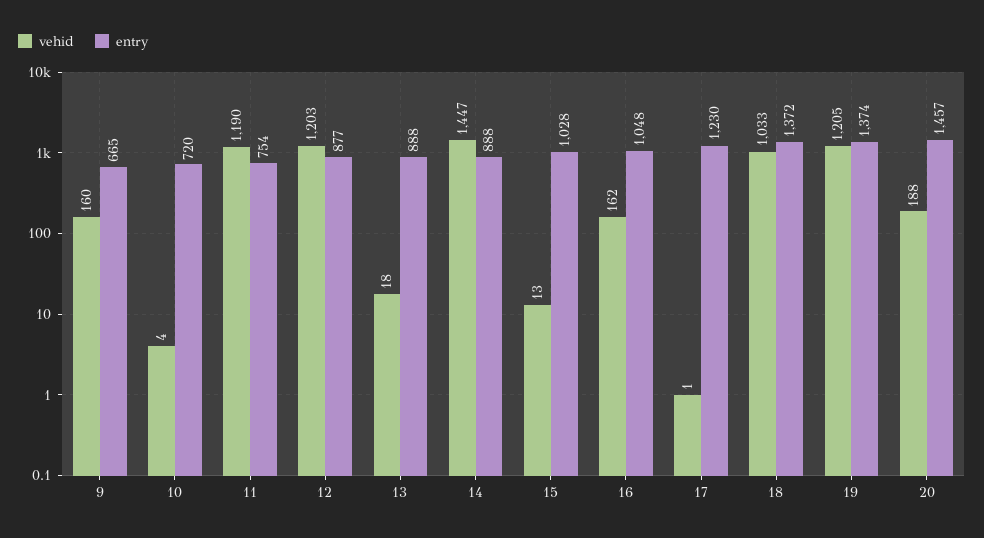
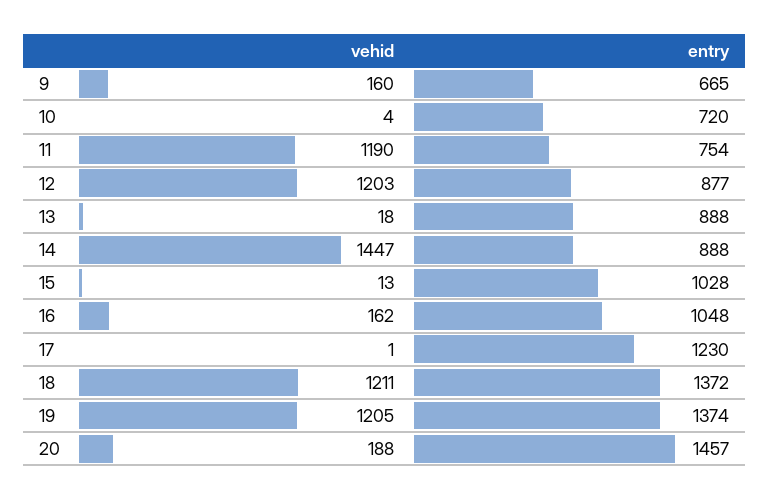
vehid, 18: 1033 -> 1211

